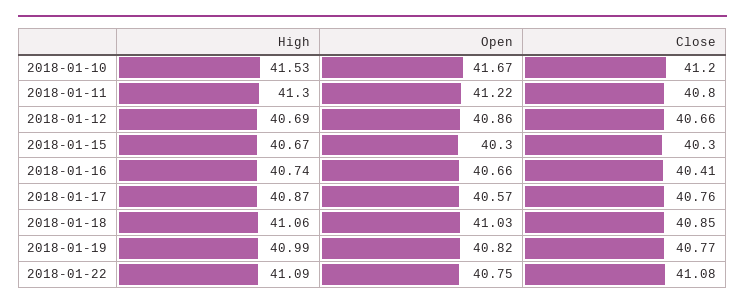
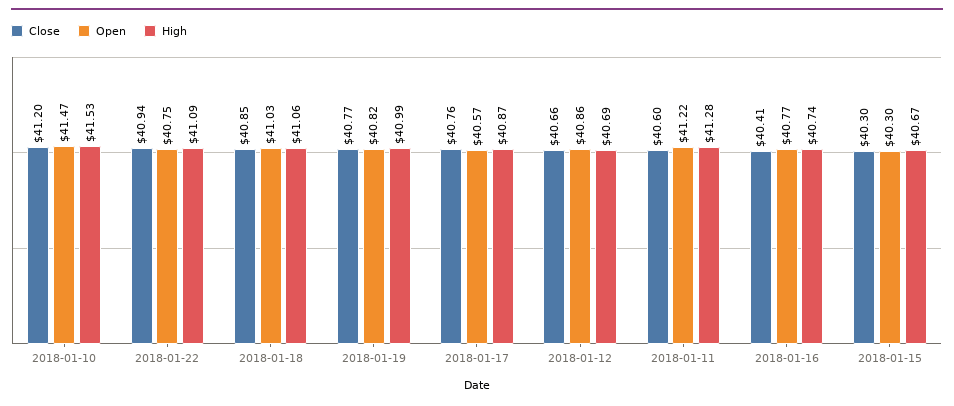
Open, 2018-01-10: 41.67 -> 41.47
High, 2018-01-11: 41.3 -> 41.28
Close, 2018-01-11: 40.8 -> 40.6
Open, 2018-01-16: 40.66 -> 40.77
Close, 2018-01-22: 41.08 -> 40.94

